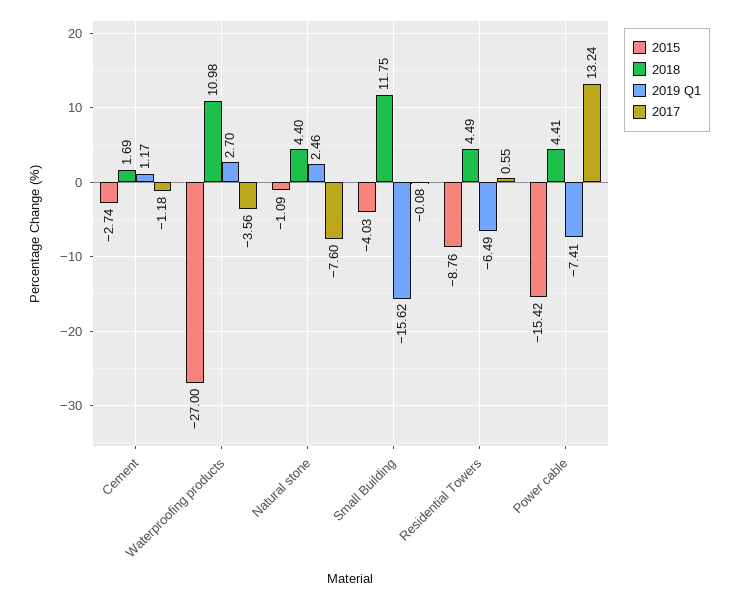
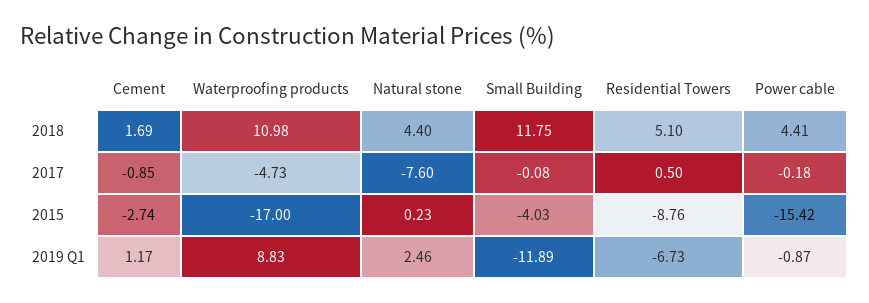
2017, Cement: -1.18 -> -0.85
2015, Waterproofing products: -27 -> -17
2019 Q1, Waterproofing products: 2.7 -> 8.83
2017, Waterproofing products: -3.56 -> -4.73
2015, Natural stone: -1.09 -> 0.23
2019 Q1, Small Building: -15.62 -> -11.89
2018, Residential Towers: 4.49 -> 5.1
2019 Q1, Residential Towers: -6.49 -> -6.73
2017, Residential Towers: 0.55 -> 0.5
2019 Q1, Power cable: -7.41 -> -0.87
2017, Power cable: 13.24 -> -0.18

